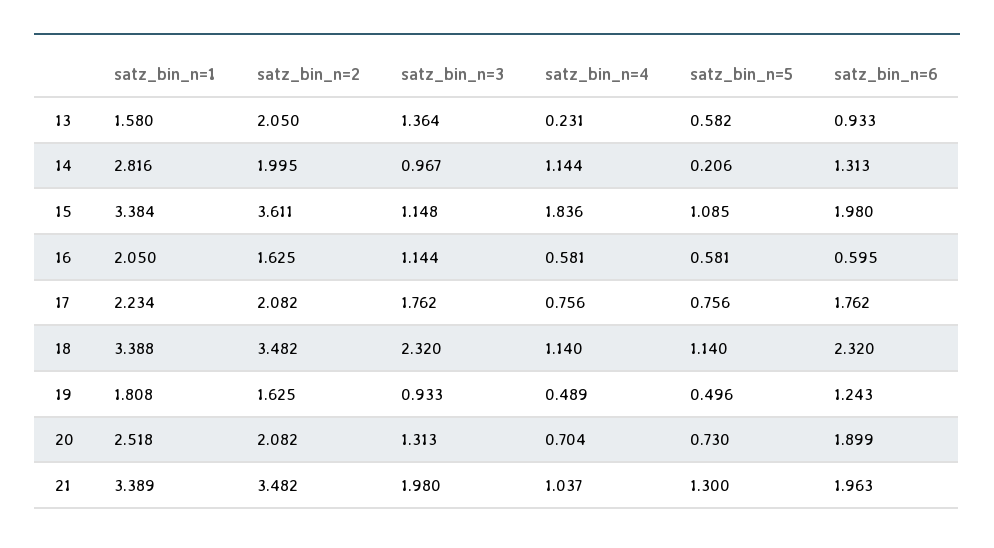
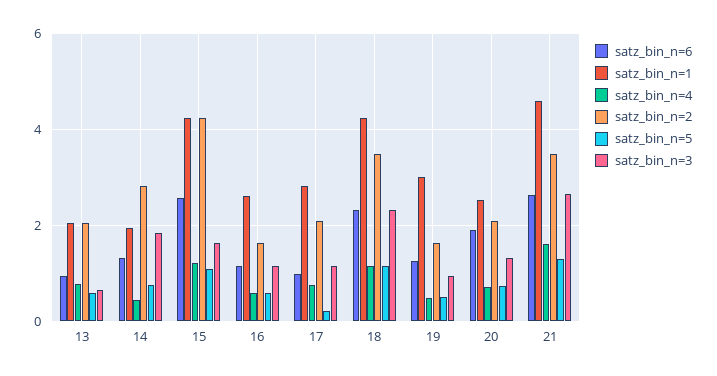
satz_bin_n=1, 13: 1.58 -> 2
satz_bin_n=3, 13: 1.364 -> 0.6
satz_bin_n=4, 13: 0.231 -> 0.8
satz_bin_n=1, 14: 2.816 -> 2
satz_bin_n=2, 14: 1.995 -> 2.8
satz_bin_n=3, 14: 0.967 -> 1.8
satz_bin_n=4, 14: 1.144 -> 0.4
satz_bin_n=5, 14: 0.206 -> 0.8
satz_bin_n=1, 15: 3.384 -> 4.2
satz_bin_n=2, 15: 3.611 -> 4.2
satz_bin_n=3, 15: 1.148 -> 1.6
satz_bin_n=4, 15: 1.836 -> 1.2
satz_bin_n=6, 15: 1.98 -> 2.6
satz_bin_n=1, 16: 2.05 -> 2.6
satz_bin_n=6, 16: 0.595 -> 1.2
satz_bin_n=1, 17: 2.234 -> 2.8
satz_bin_n=3, 17: 1.762 -> 1.2
satz_bin_n=5, 17: 0.756 -> 0.2
satz_bin_n=6, 17: 1.762 -> 1
satz_bin_n=1, 18: 3.388 -> 4.2
satz_bin_n=1, 19: 1.808 -> 3
satz_bin_n=1, 21: 3.389 -> 4.6
satz_bin_n=3, 21: 1.98 -> 2.6
satz_bin_n=4, 21: 1.037 -> 1.6
satz_bin_n=6, 21: 1.963 -> 2.6

